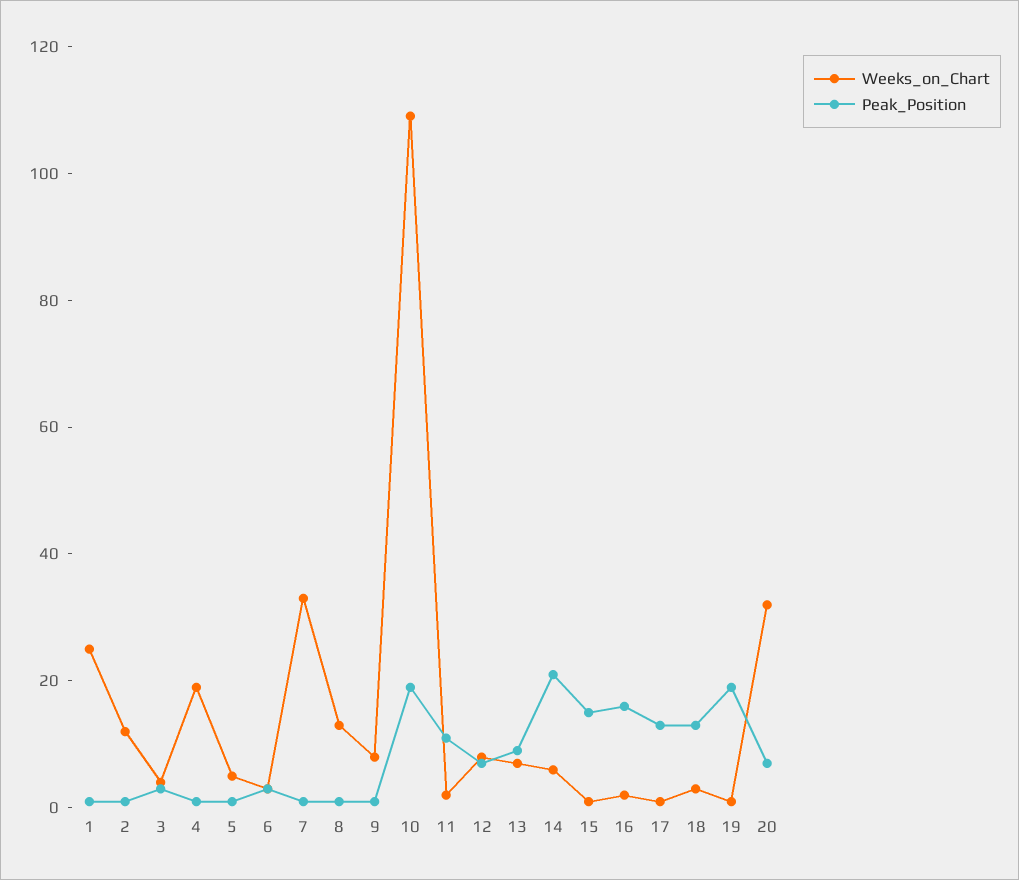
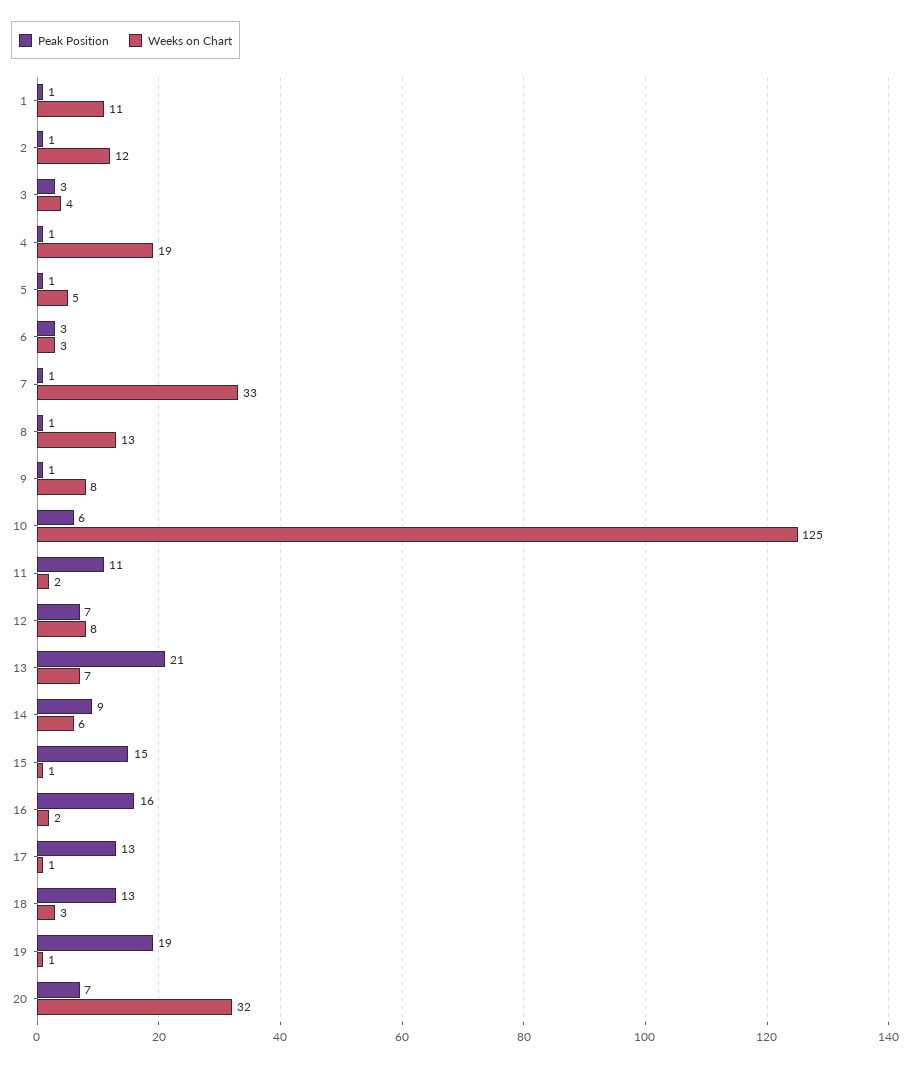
Weeks_on_Chart, 1: 25 -> 11
Weeks_on_Chart, 10: 110 -> 125
Peak_Position, 10: 20 -> 6
Peak_Position, 13: 10 -> 21
Peak_Position, 14: 20 -> 9

